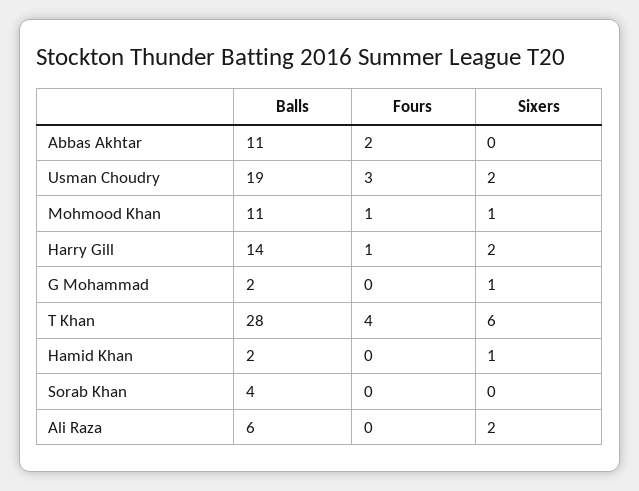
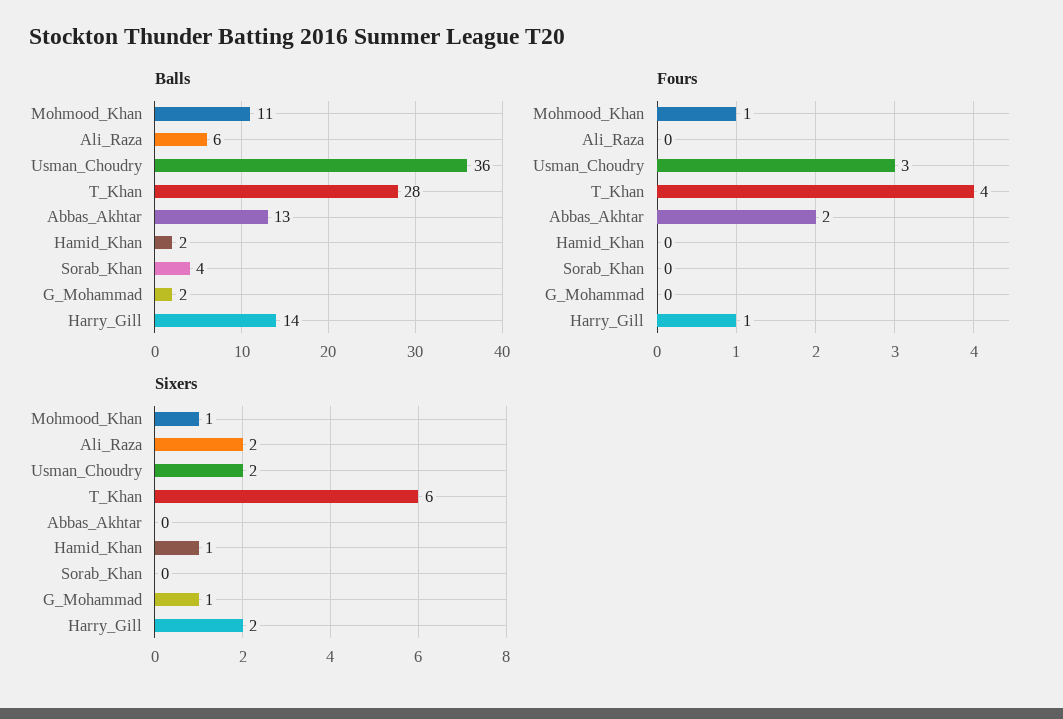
Balls, Abbas Akhtar: 11 -> 13
Balls, Usman Choudry: 19 -> 36

